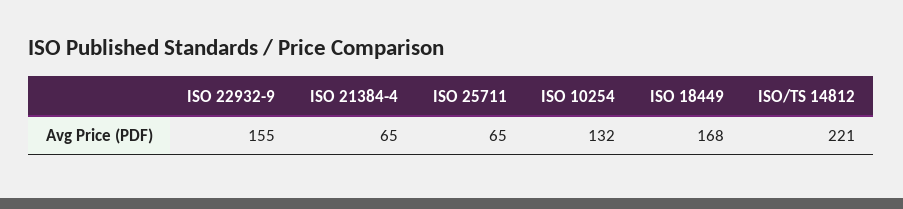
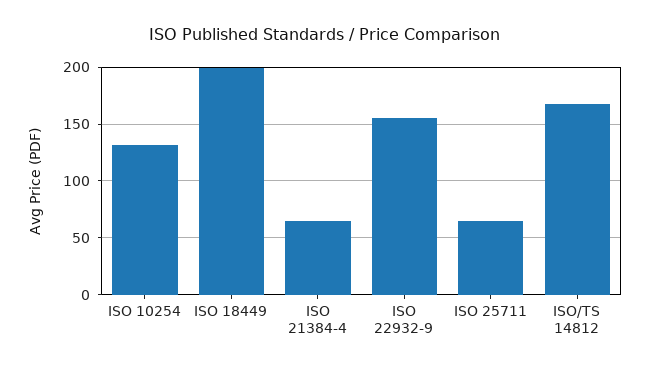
ISO 18449: 168 -> 200
ISO/TS 14812: 221 -> 170

